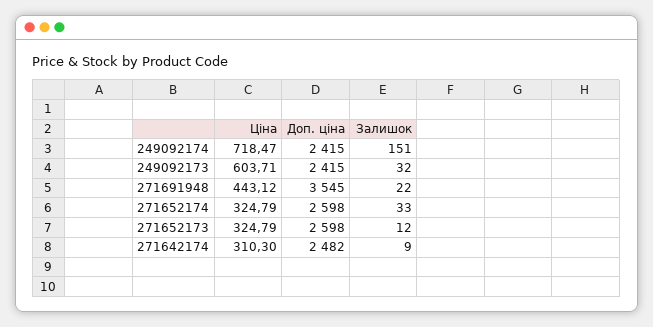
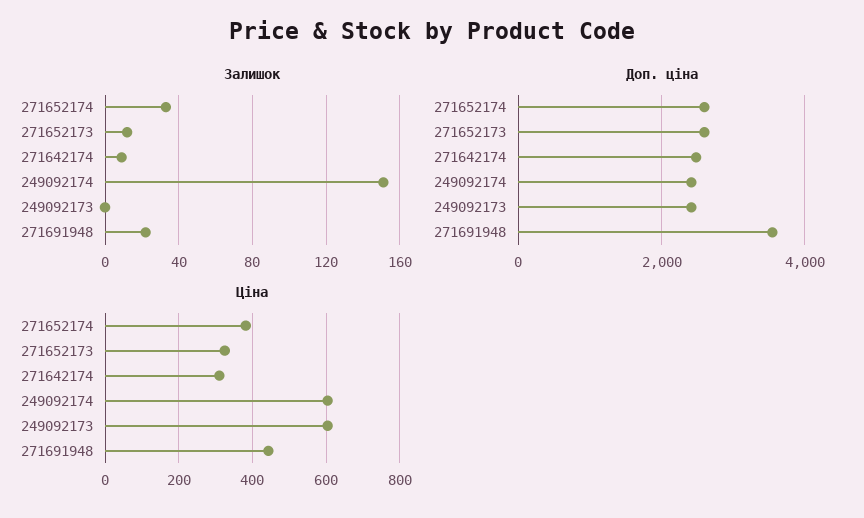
Ціна, 249092174: 718.47 -> 600
Залишок, 249092173: 32 -> 0
Ціна, 271652174: 324.79 -> 380

